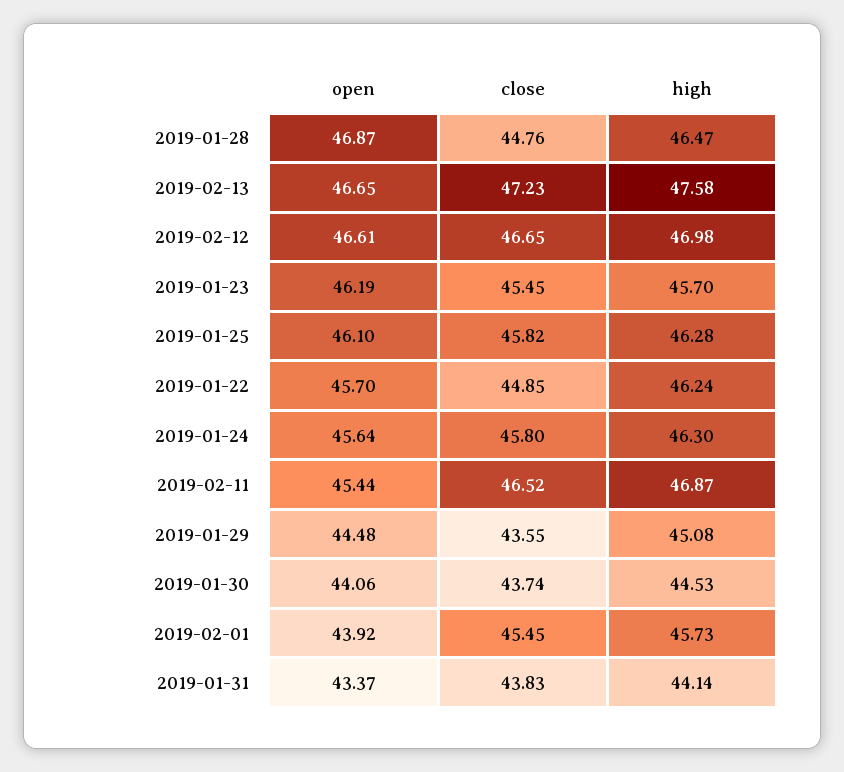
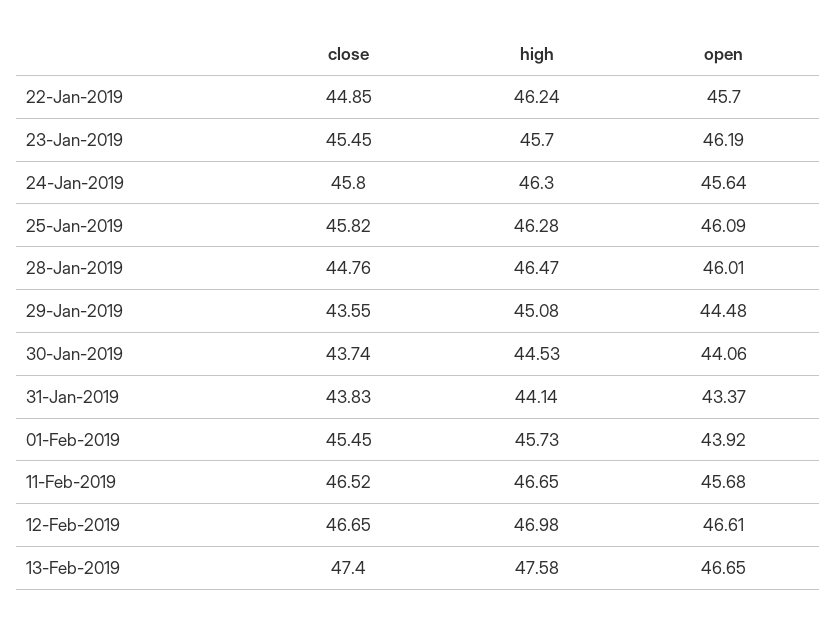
open, 2019-01-28: 46.87 -> 46.01
close, 2019-02-13: 47.23 -> 47.4
open, 2019-01-25: 46.1 -> 46.09
open, 2019-02-11: 45.44 -> 45.68
high, 2019-02-11: 46.87 -> 46.65

